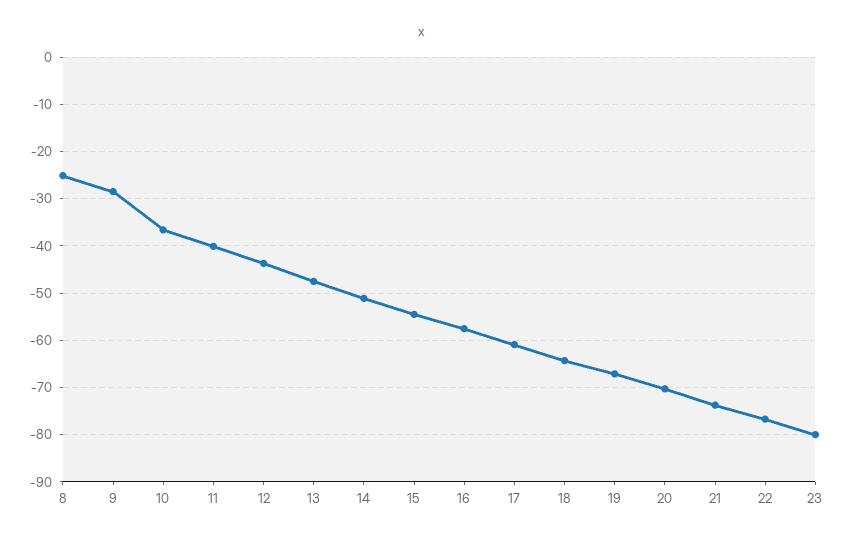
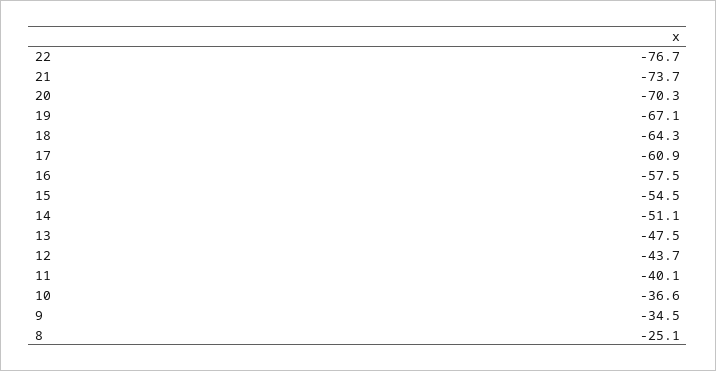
9: -28 -> -34.5
23: -80 -> none

